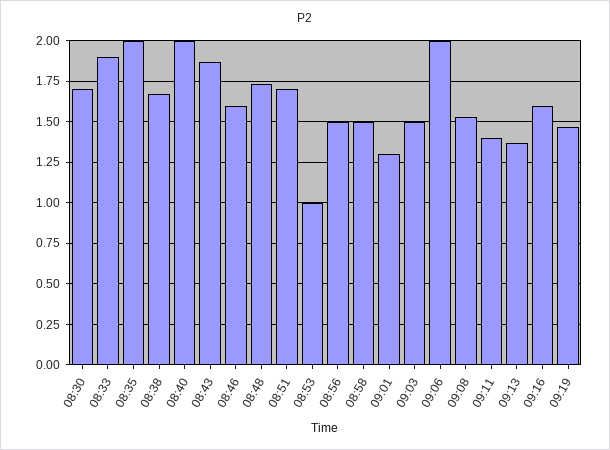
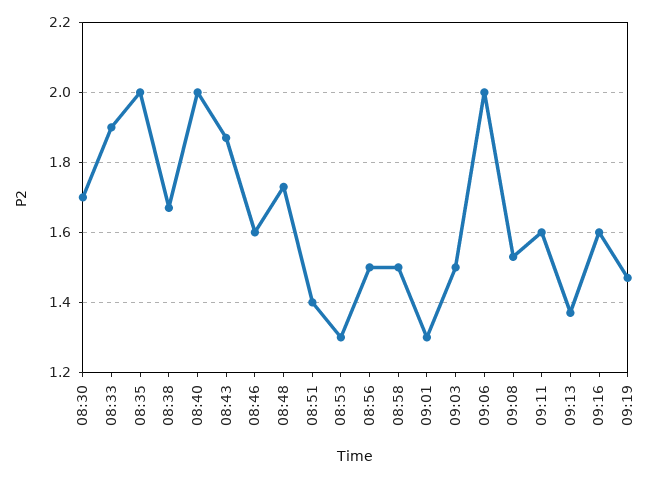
08:51: 1.7 -> 1.4
08:53: 1 -> 1.3
09:11: 1.4 -> 1.6

